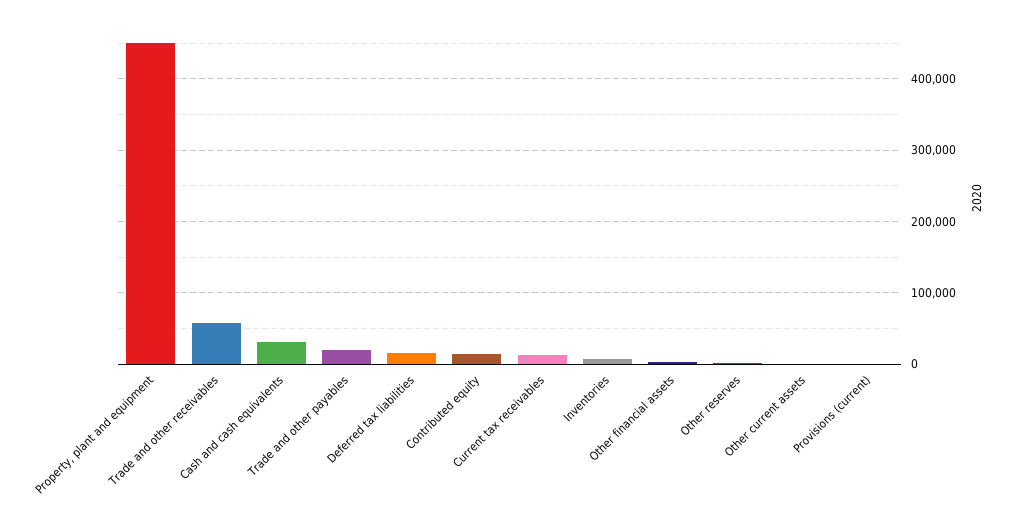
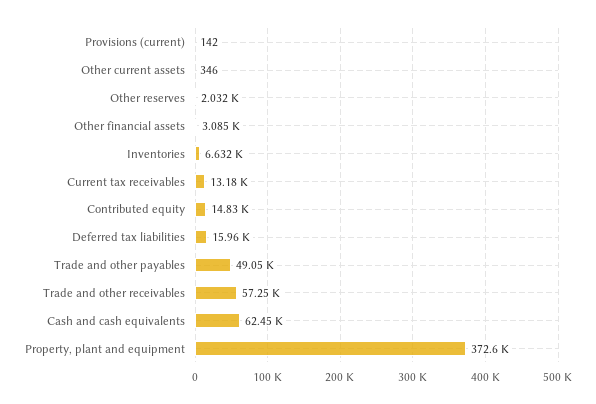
Property, plant and equipment: 450000 -> 372600
Cash and cash equivalents: 30000 -> 62450
Trade and other payables: 20000 -> 49050

